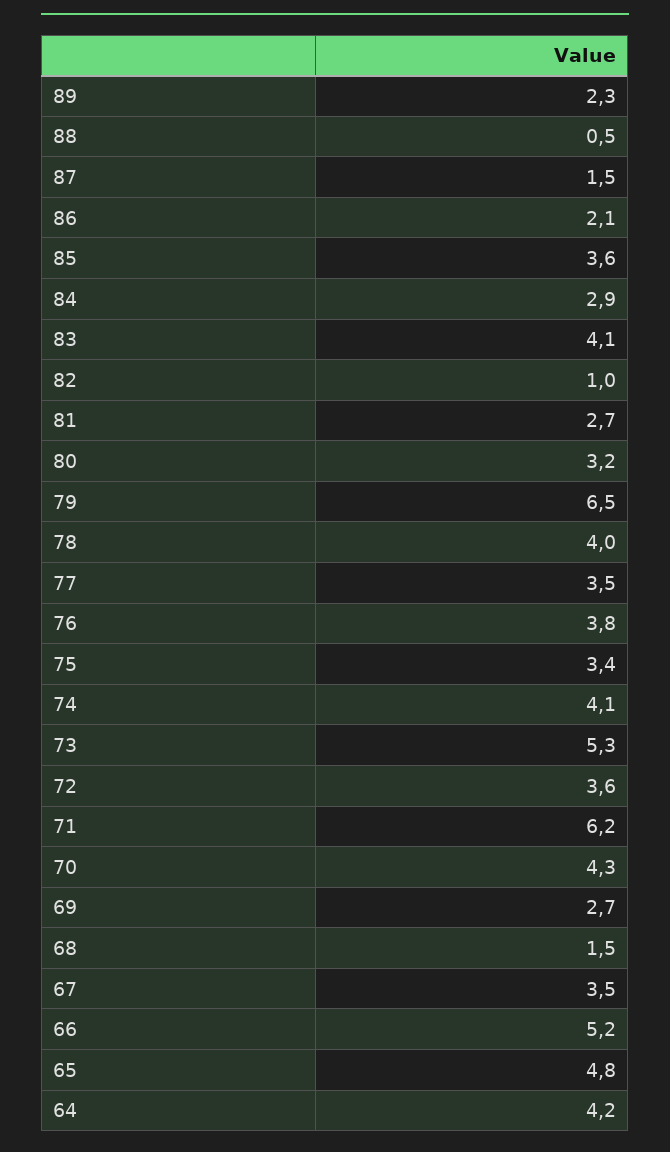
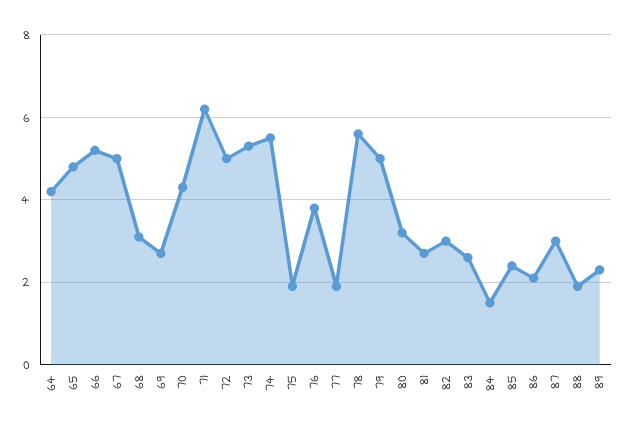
88: 0.5 -> 2
87: 1.5 -> 3
85: 3.6 -> 2.5
84: 2.9 -> 1.5
83: 4.1 -> 2.5
82: 1 -> 3
79: 6.5 -> 5
78: 4 -> 5.5
77: 3.5 -> 2
75: 3.4 -> 2
74: 4.1 -> 5.5
72: 3.6 -> 5
68: 1.5 -> 3
67: 3.5 -> 5

